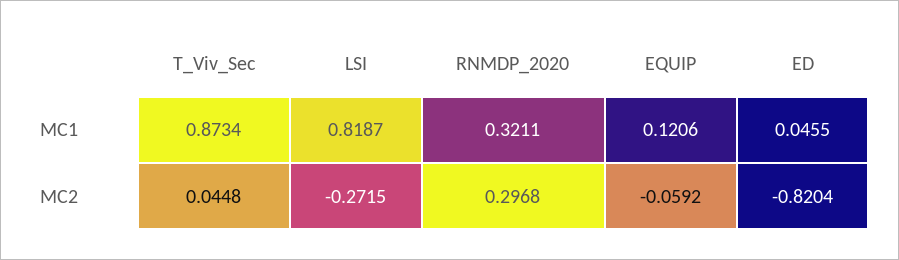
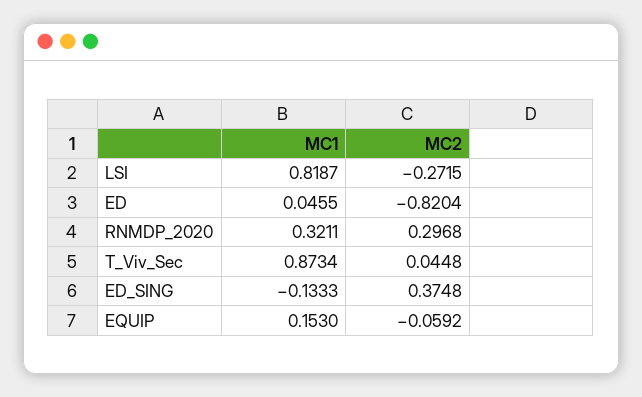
EQUIP, MC1: 0.1206 -> 0.153
ED_SING, MC1: none -> -0.1333
ED_SING, MC2: none -> 0.3748

